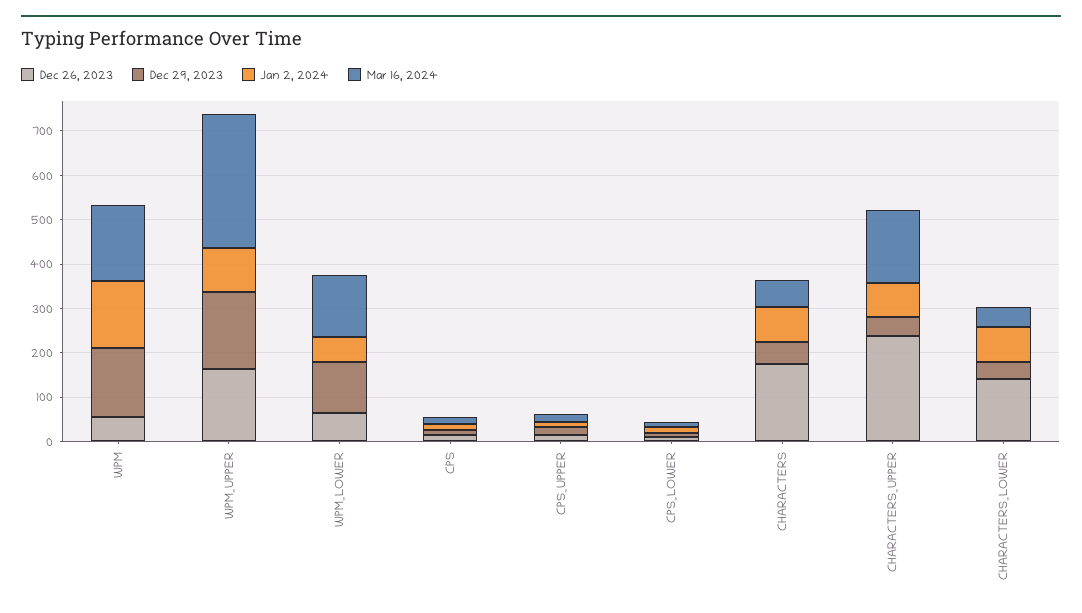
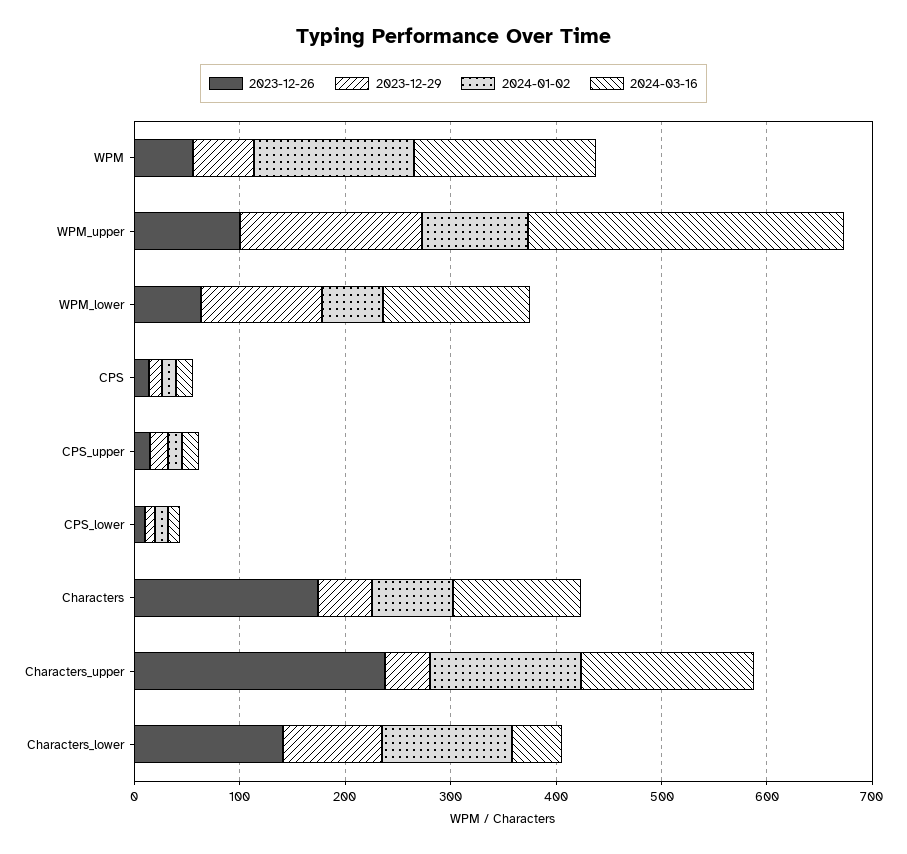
Dec 29, 2023, WPM: 160 -> 60
Dec 26, 2023, WPM_UPPER: 160 -> 100
Mar 16, 2024, CHARACTERS: 60 -> 120
Jan 2, 2024, CHARACTERS_UPPER: 80 -> 140
Dec 29, 2023, CHARACTERS_LOWER: 40 -> 100
Jan 2, 2024, CHARACTERS_LOWER: 80 -> 120

